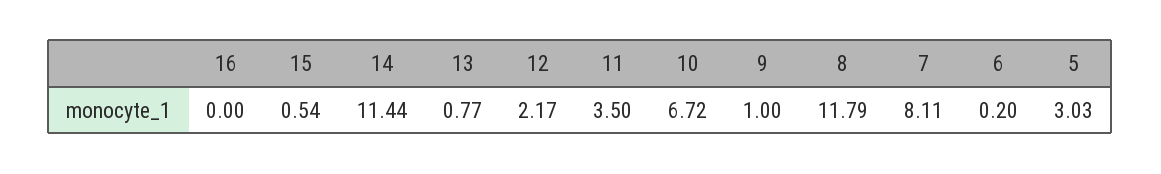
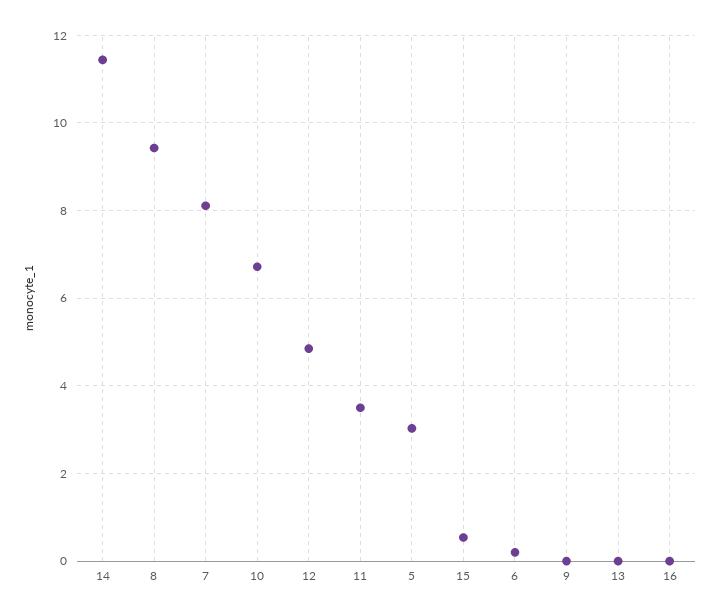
13: 0.77 -> 0
12: 2.17 -> 4.8
9: 1 -> 0
8: 11.79 -> 9.4

